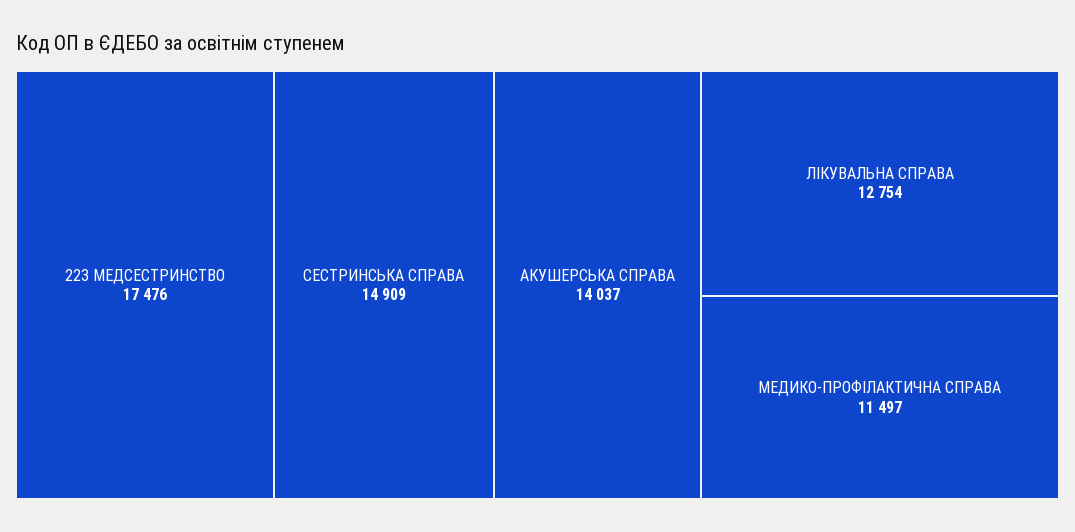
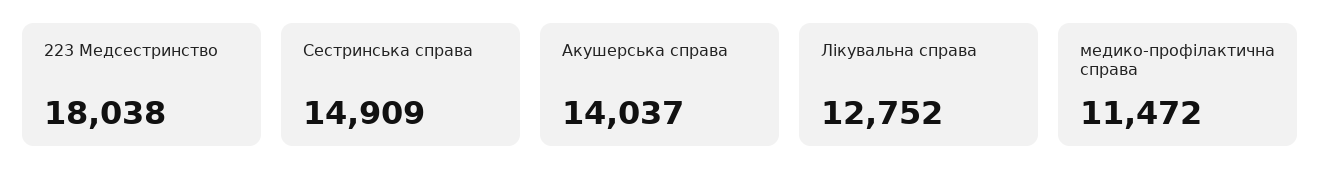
223 МЕДСЕСТРИНСТВО: 17476 -> 18038
ЛІКУВАЛЬНА СПРАВА: 12754 -> 12752
МЕДИКО-ПРОФІЛАКТИЧНА СПРАВА: 11497 -> 11472

